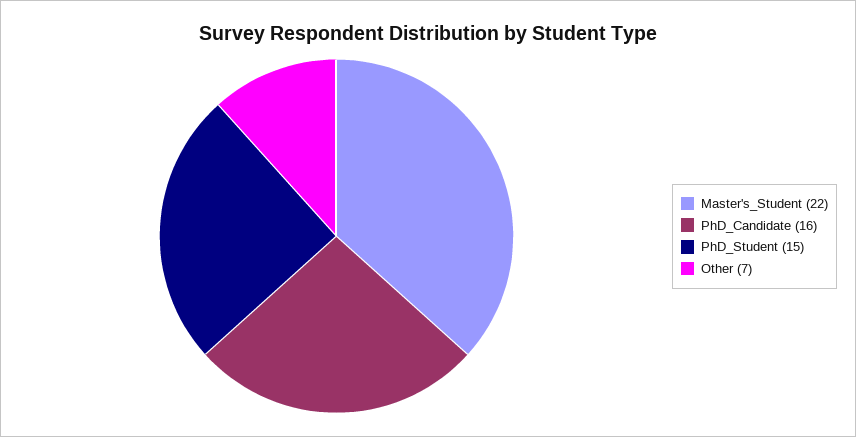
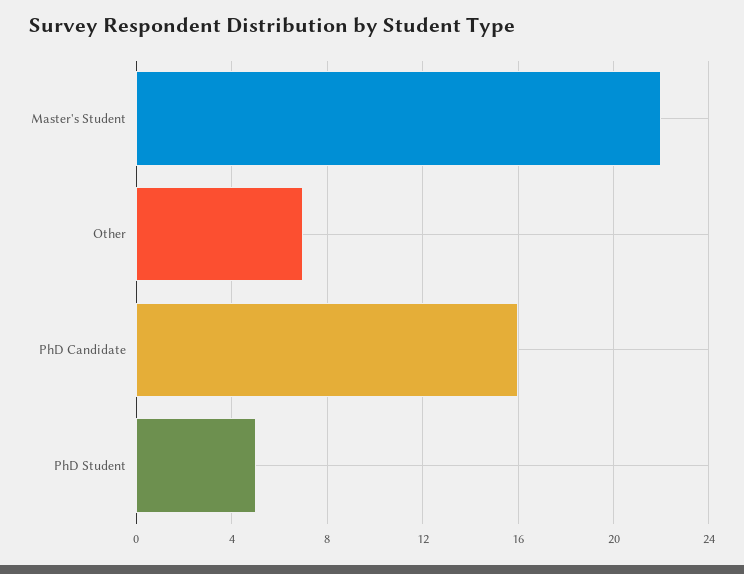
PhD_Student: 15 -> 5

